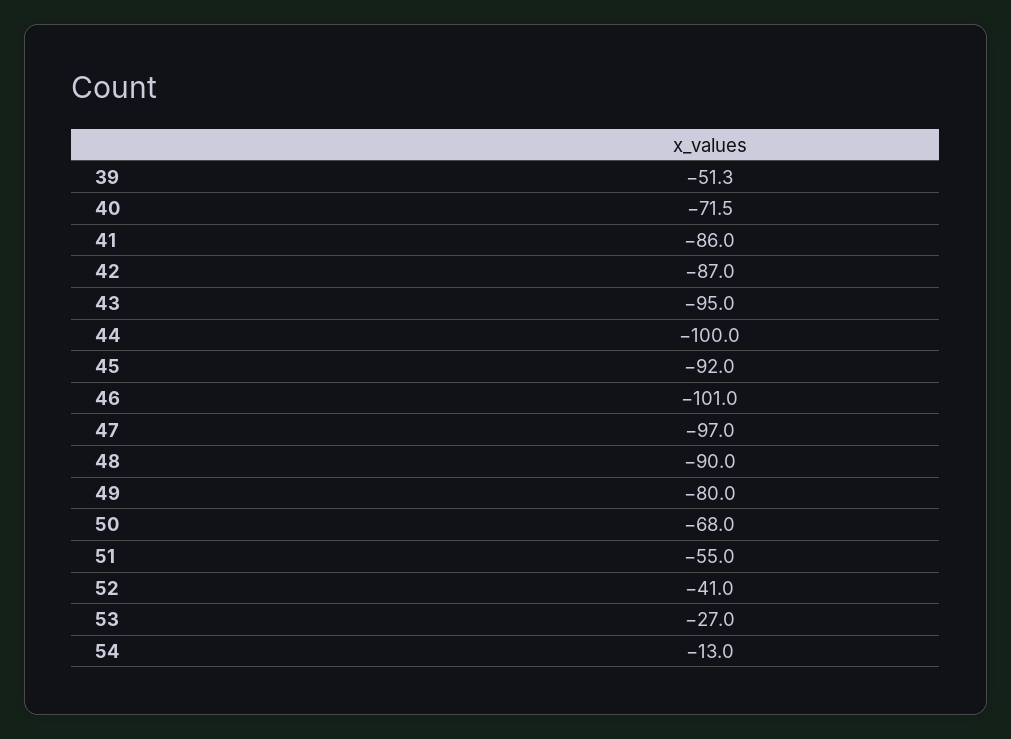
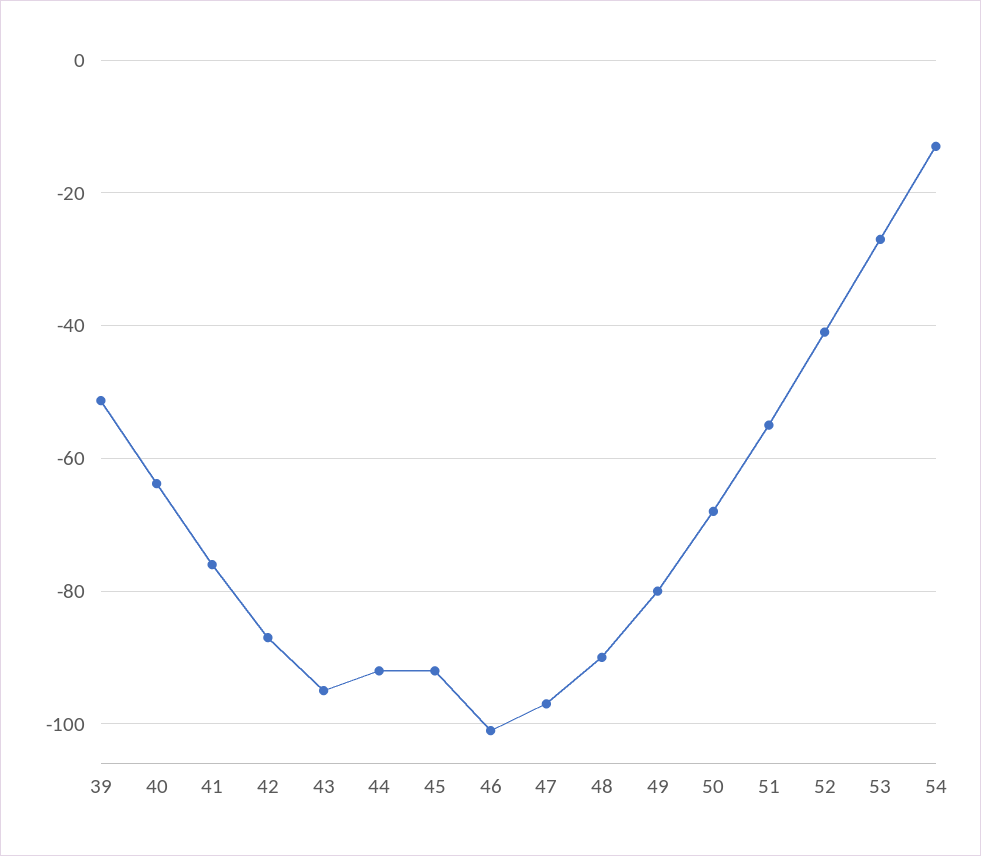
40: -71.5 -> -64
41: -86 -> -76
44: -100 -> -92

